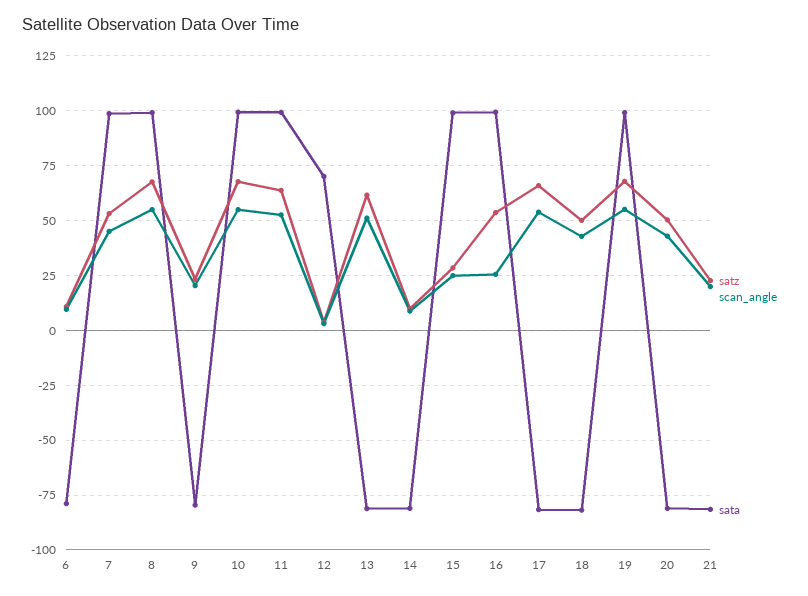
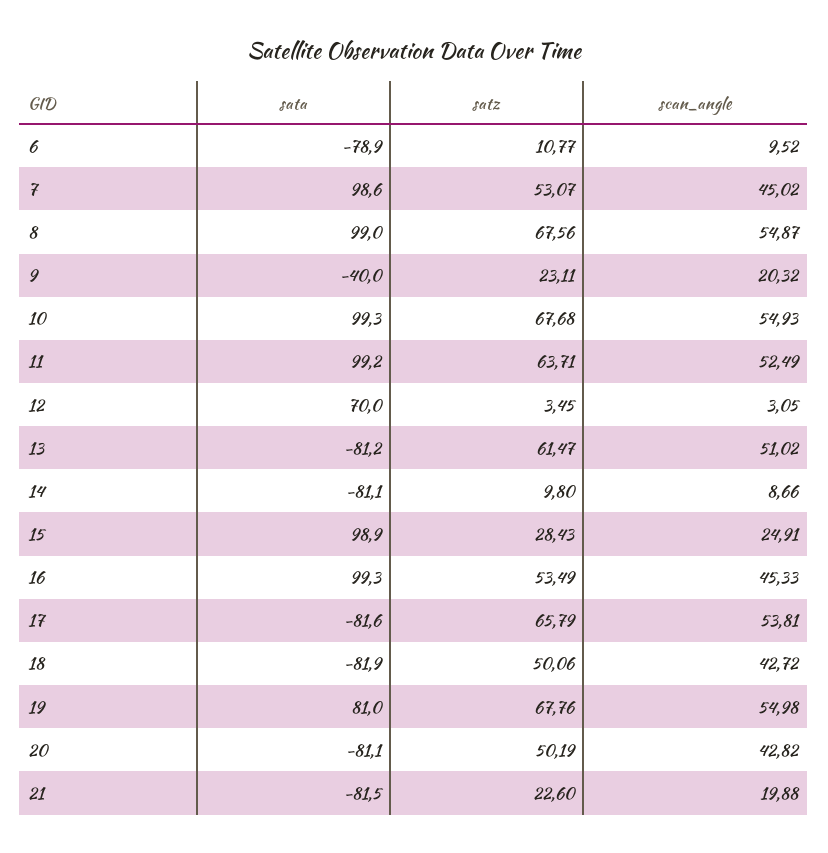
sata, 9: -80 -> -40
scan_angle, 16: 25 -> 45.33
sata, 19: 100 -> 81

